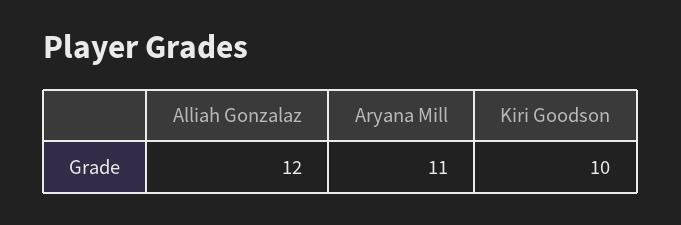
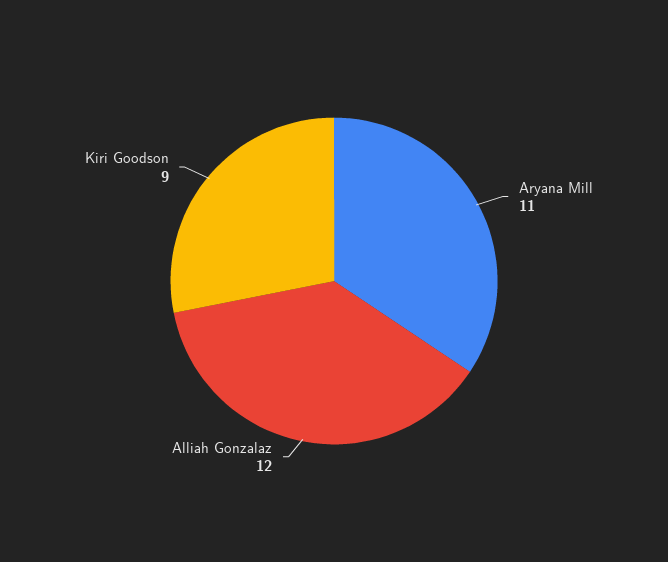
Kiri Goodson: 10 -> 9

